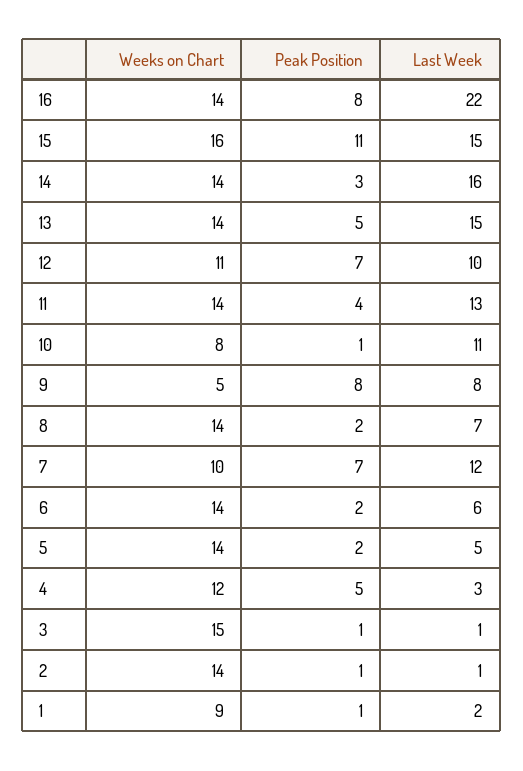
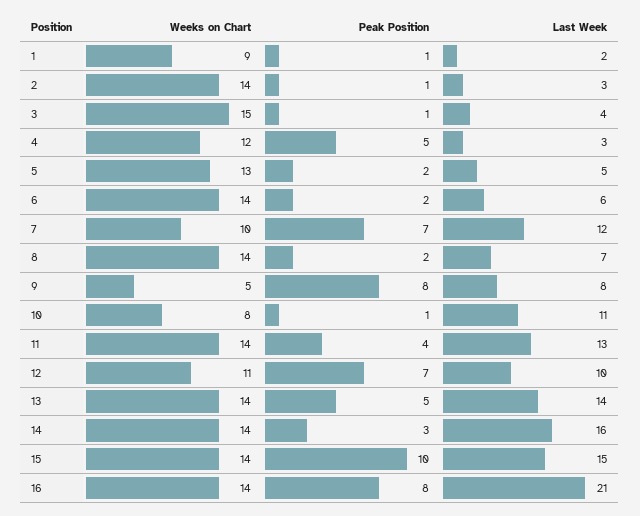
Last Week, 16: 22 -> 21
Weeks on Chart, 15: 16 -> 14
Peak Position, 15: 11 -> 10
Last Week, 13: 15 -> 14
Weeks on Chart, 5: 14 -> 13
Last Week, 3: 1 -> 4
Last Week, 2: 1 -> 3

